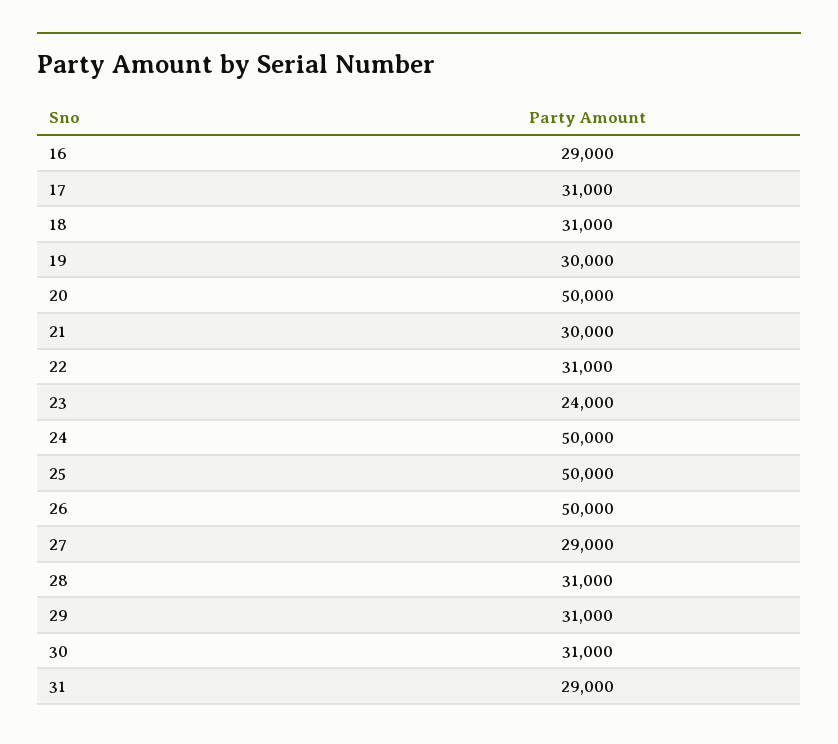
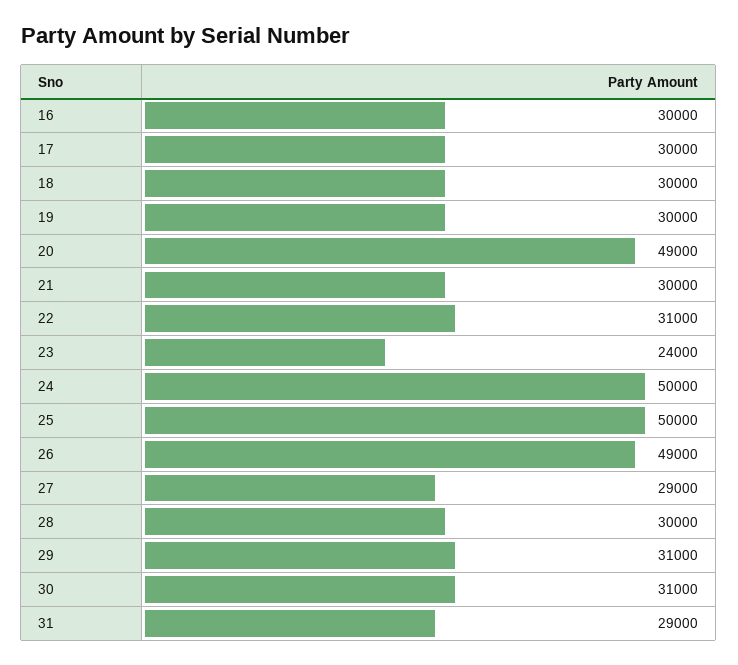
16: 29000 -> 30000
17: 31000 -> 30000
18: 31000 -> 30000
20: 50000 -> 49000
26: 50000 -> 49000
28: 31000 -> 30000

